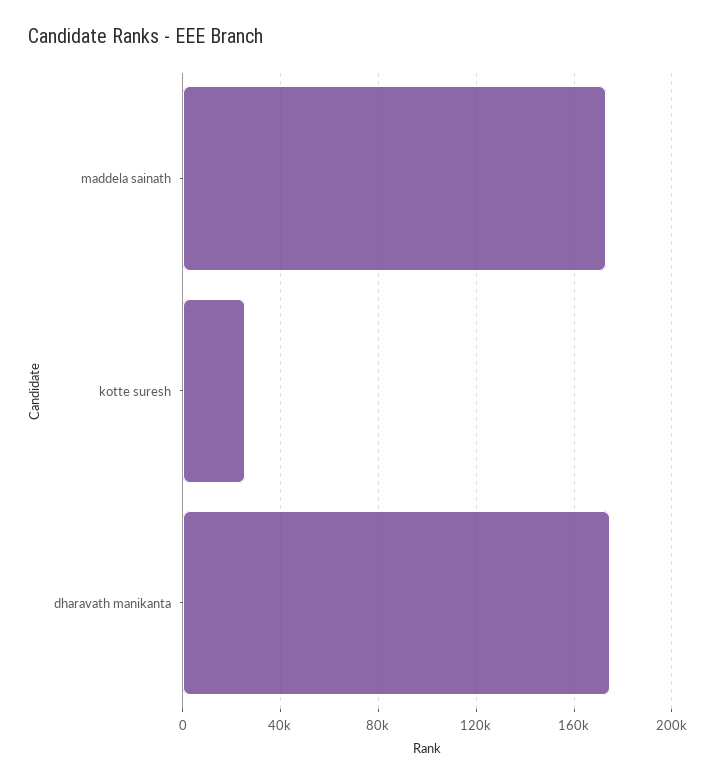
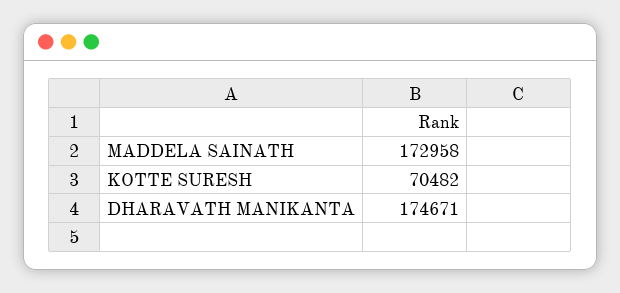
kotte suresh: 25000 -> 70482

